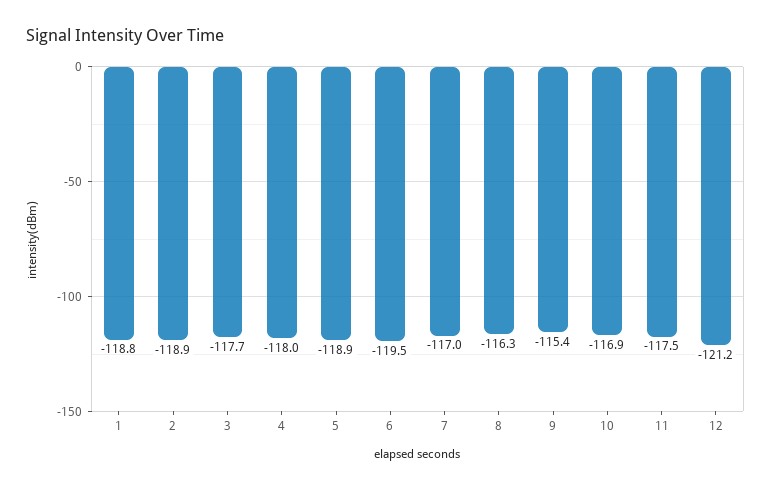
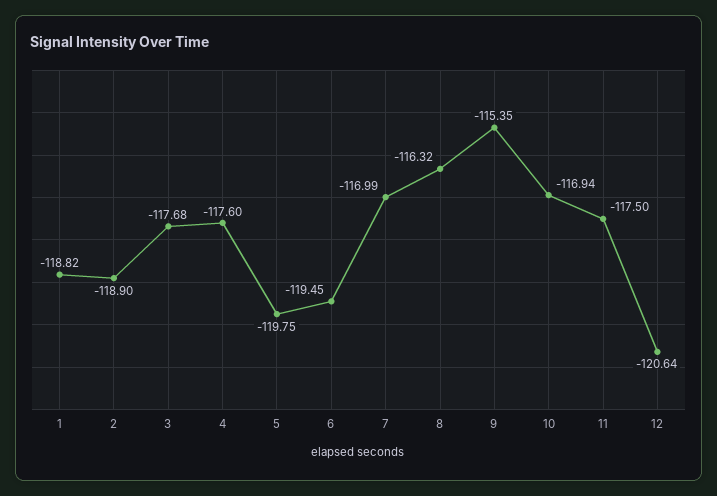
4: -118 -> -117.6
5: -118.9 -> -119.75
12: -121.2 -> -120.64

